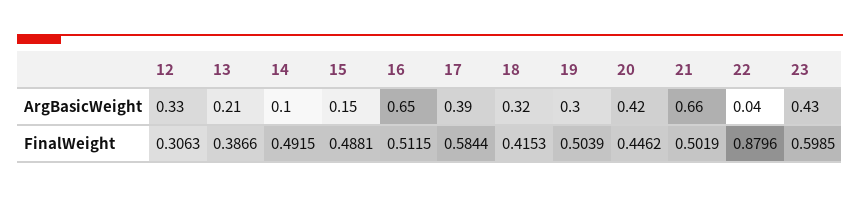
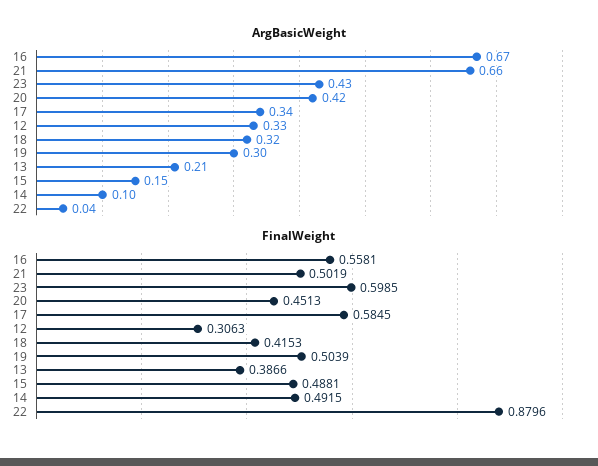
ArgBasicWeight, 16: 0.65 -> 0.67
ArgBasicWeight, 17: 0.39 -> 0.34
FinalWeight, 16: 0.5115 -> 0.5581
FinalWeight, 17: 0.5844 -> 0.5845
FinalWeight, 20: 0.4462 -> 0.4513

